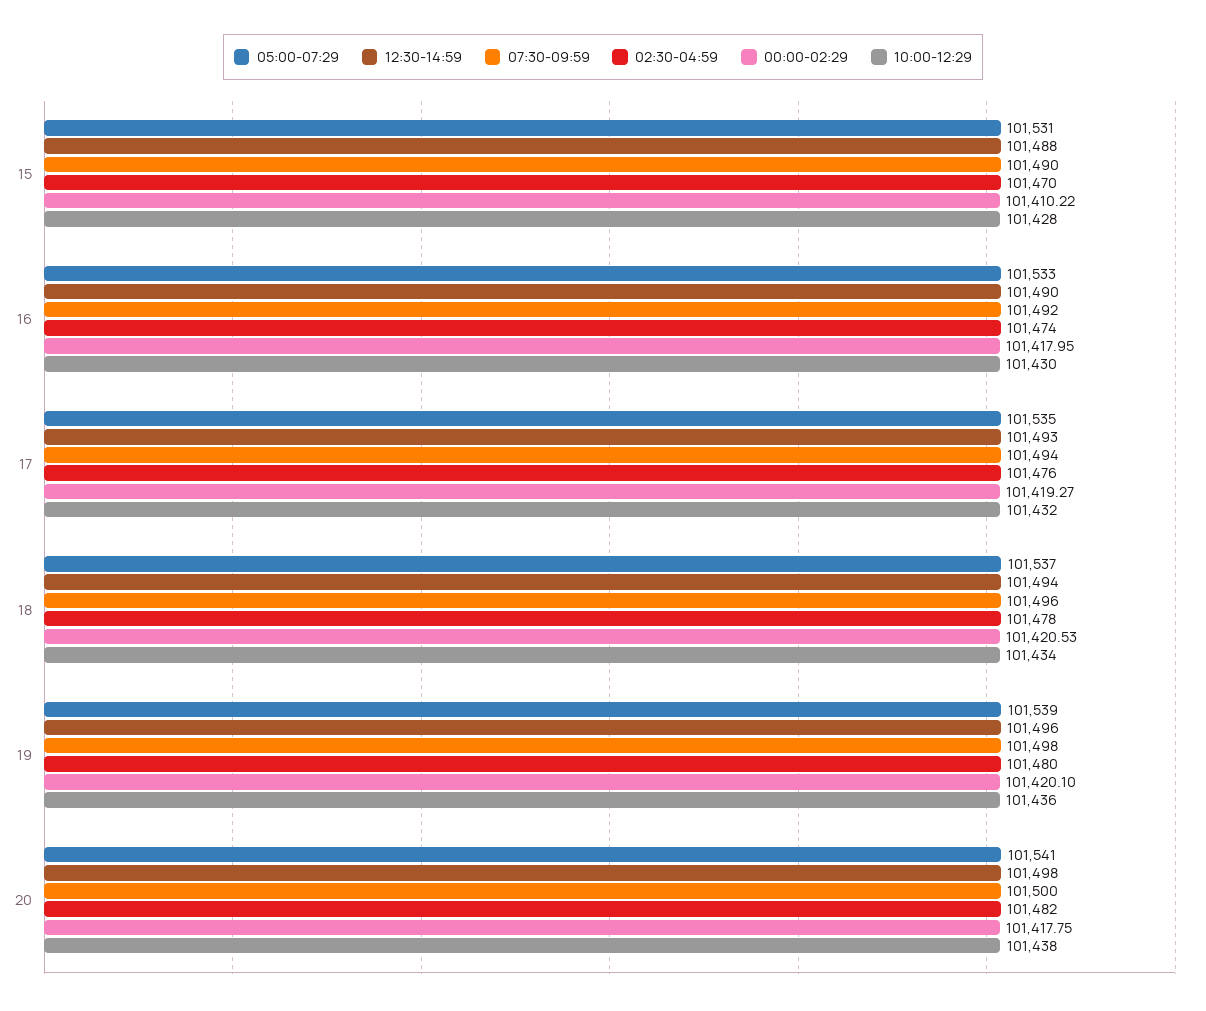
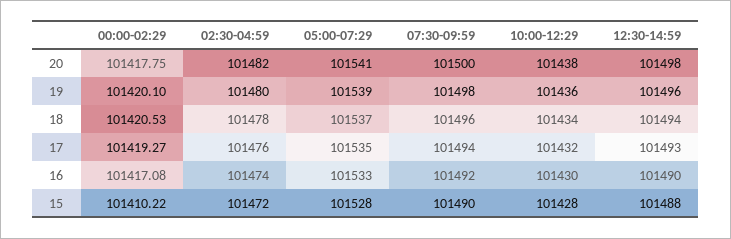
05:00-07:29, 15: 101531 -> 101528
02:30-04:59, 15: 101470 -> 101472
00:00-02:29, 16: 101417.95 -> 101417.08

